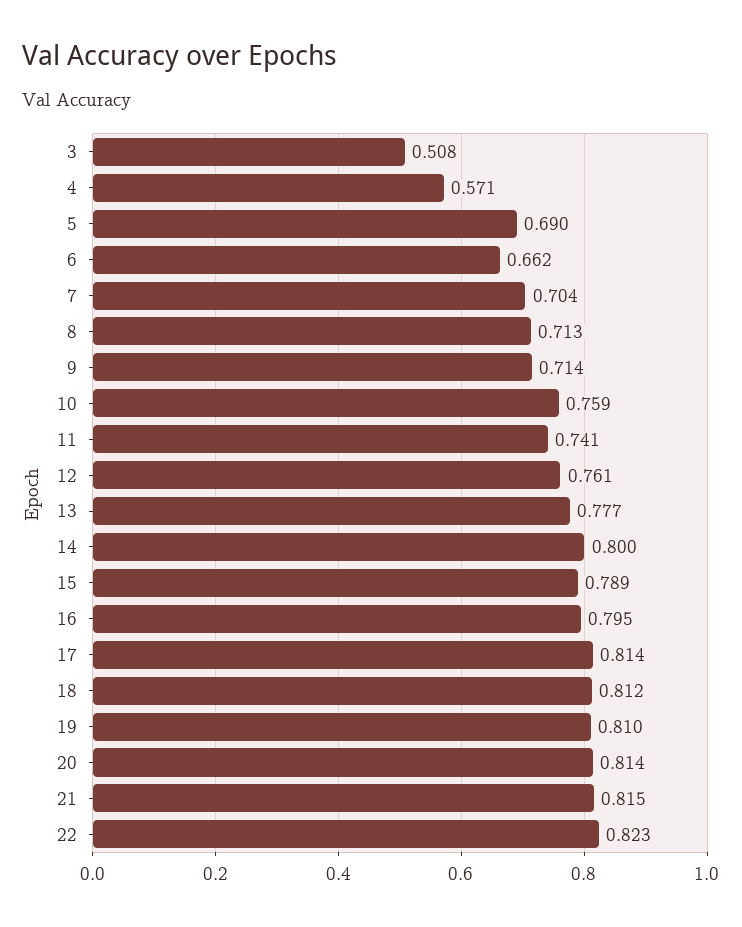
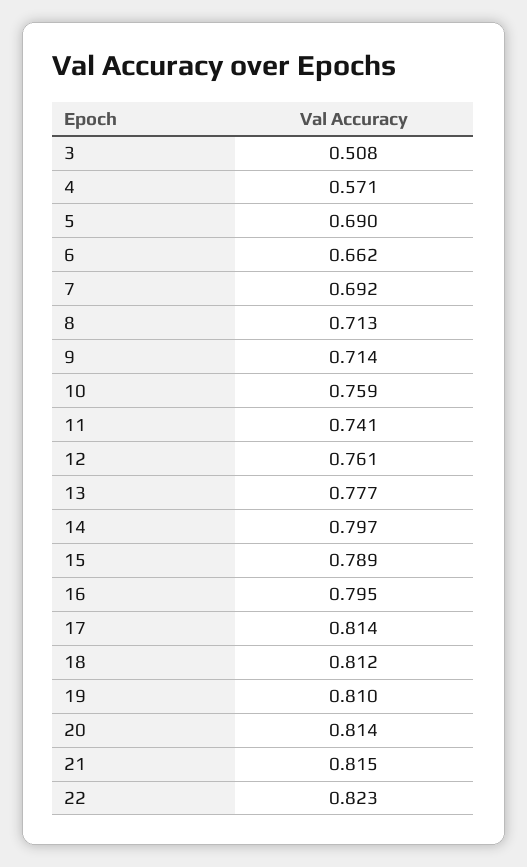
7: 0.704 -> 0.692
14: 0.8 -> 0.797

